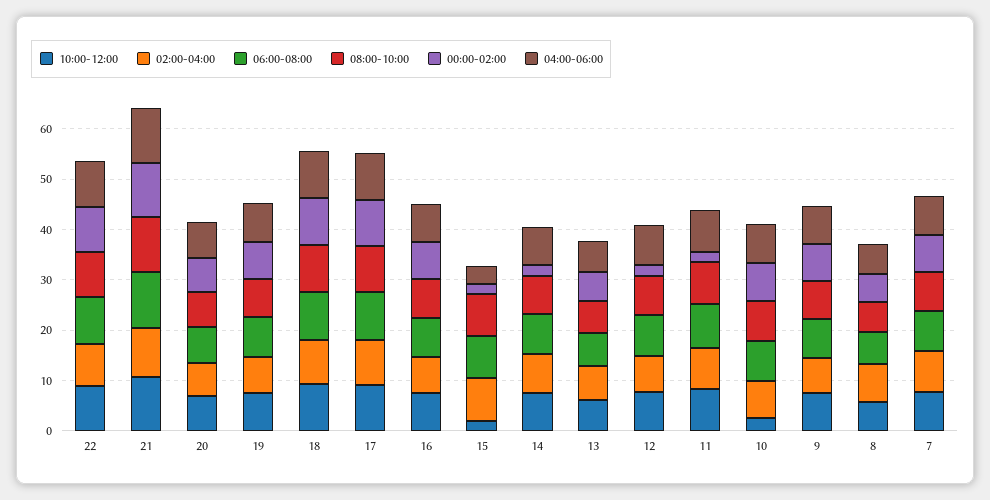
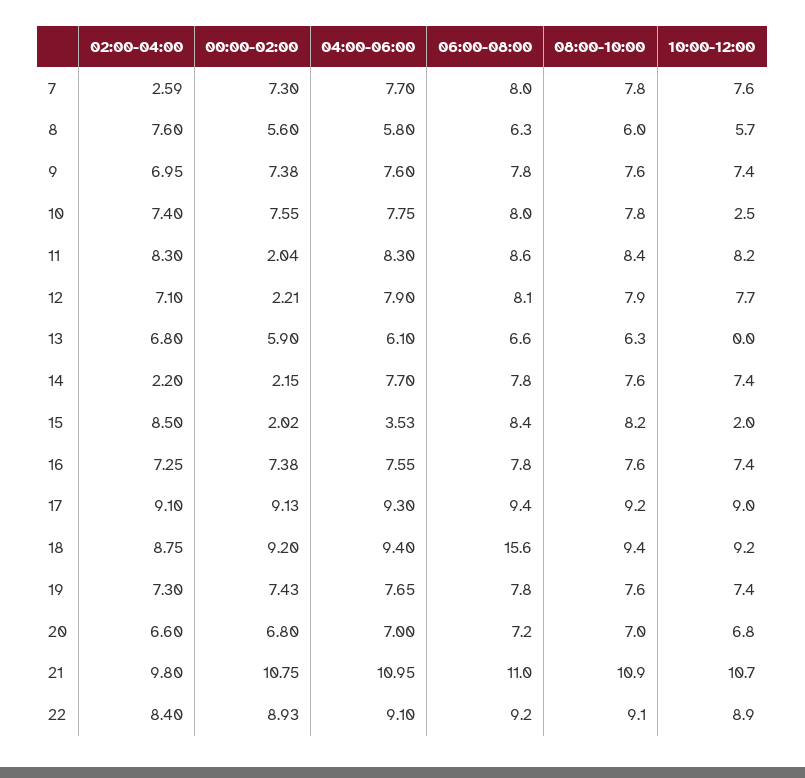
06:00-08:00, 18: 10 -> 15.6
02:00-04:00, 14: 8 -> 2.2
10:00-12:00, 13: 6 -> 0
02:00-04:00, 7: 8 -> 2.59

